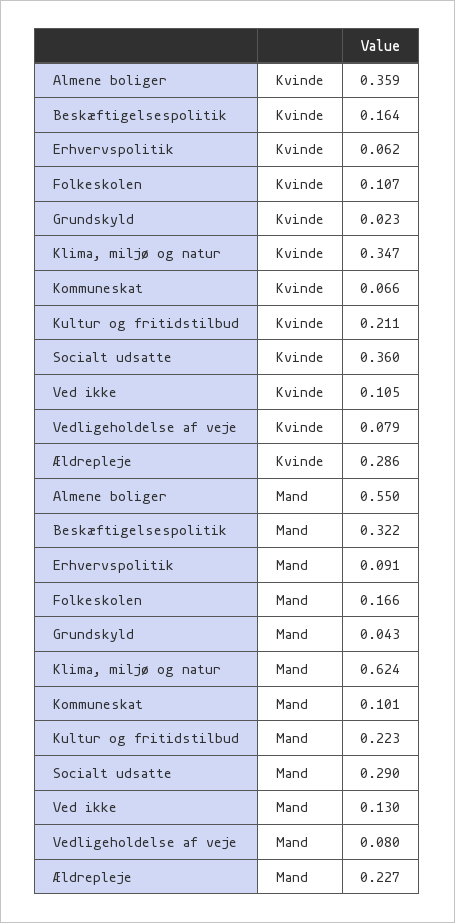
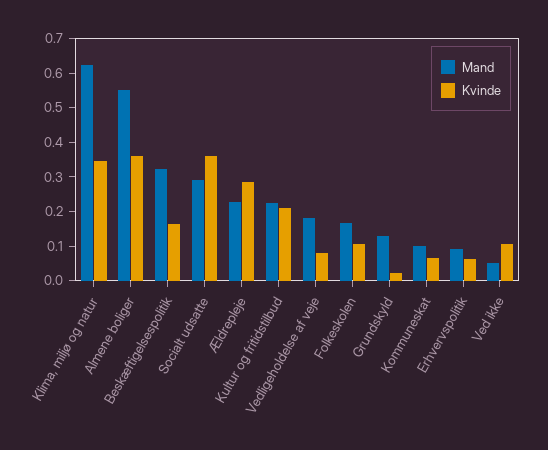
Mand, Grundskyld: 0.043 -> 0.125
Mand, Ved ikke: 0.13 -> 0.05
Mand, Vedligeholdelse af veje: 0.08 -> 0.175

